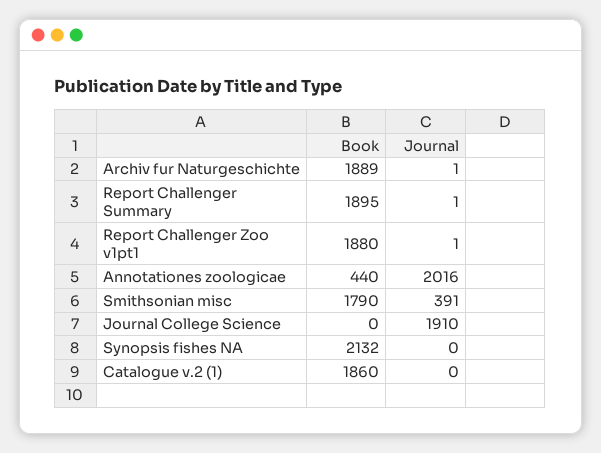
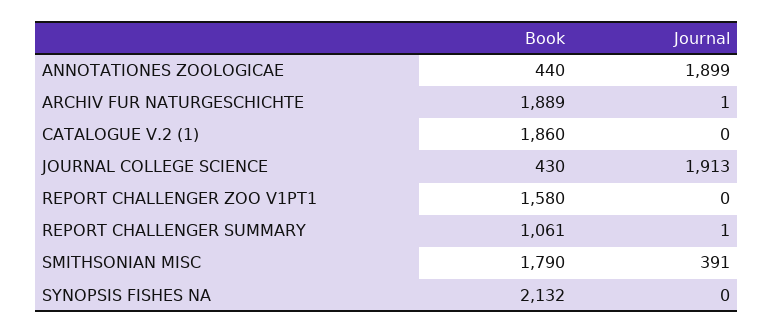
Book, Report Challenger Summary: 1895 -> 1061
Book, Report Challenger Zoo v1pt1: 1880 -> 1580
Journal, Report Challenger Zoo v1pt1: 1 -> 0
Journal, Annotationes zoologicae: 2016 -> 1899
Book, Journal College Science: 0 -> 430
Journal, Journal College Science: 1910 -> 1913

